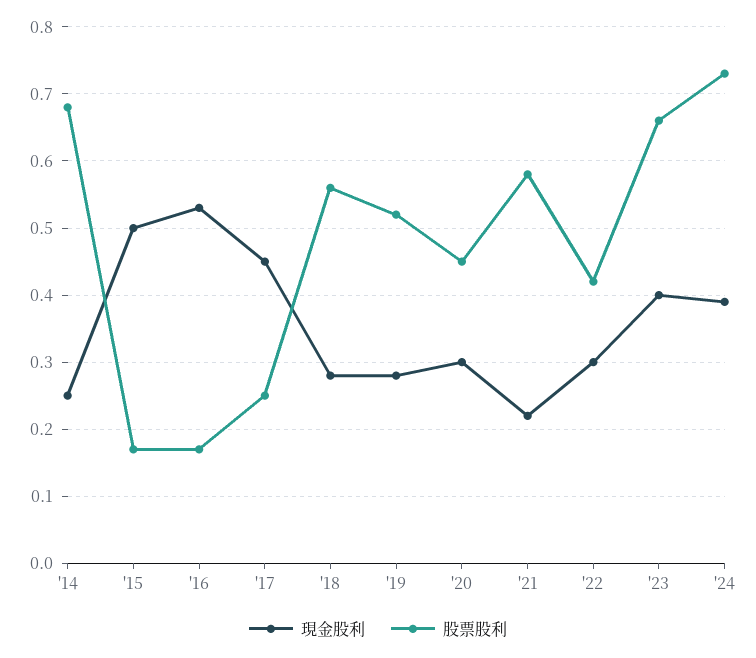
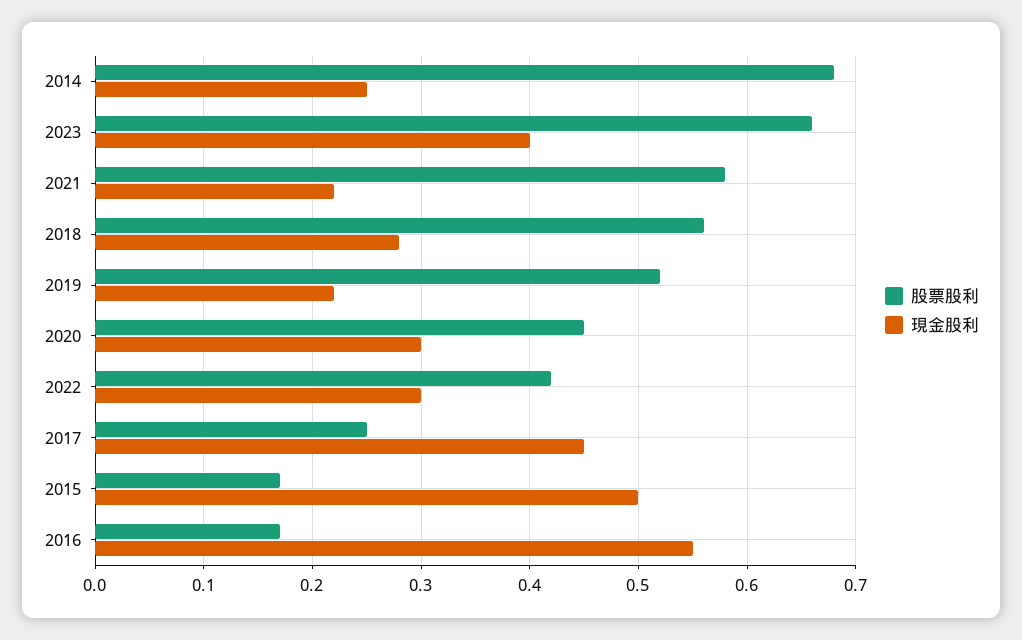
現金股利, '16: 0.53 -> 0.55
現金股利, '19: 0.28 -> 0.22
現金股利, '24: 0.39 -> none
股票股利, '24: 0.73 -> none

